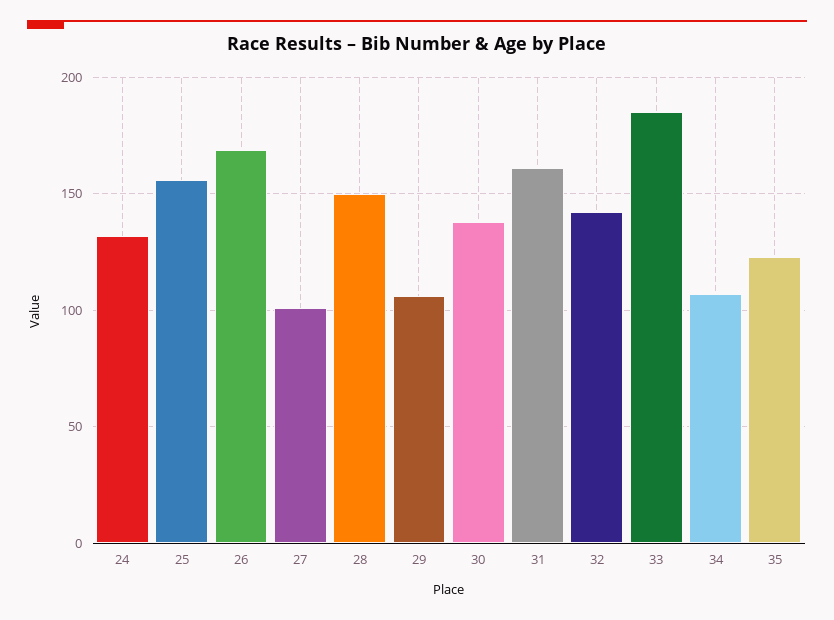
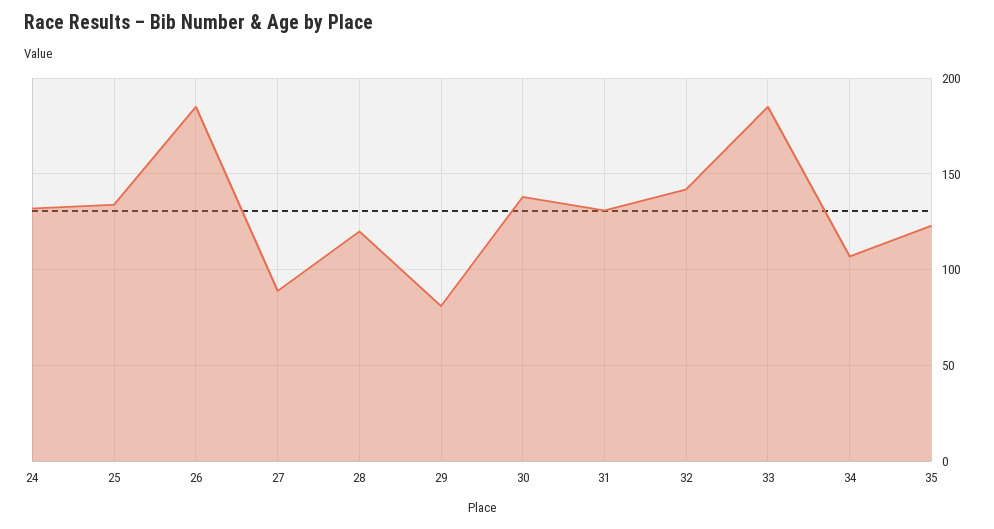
25: 155 -> 135
26: 170 -> 185
27: 100 -> 90
28: 150 -> 120
29: 105 -> 80
31: 160 -> 130

